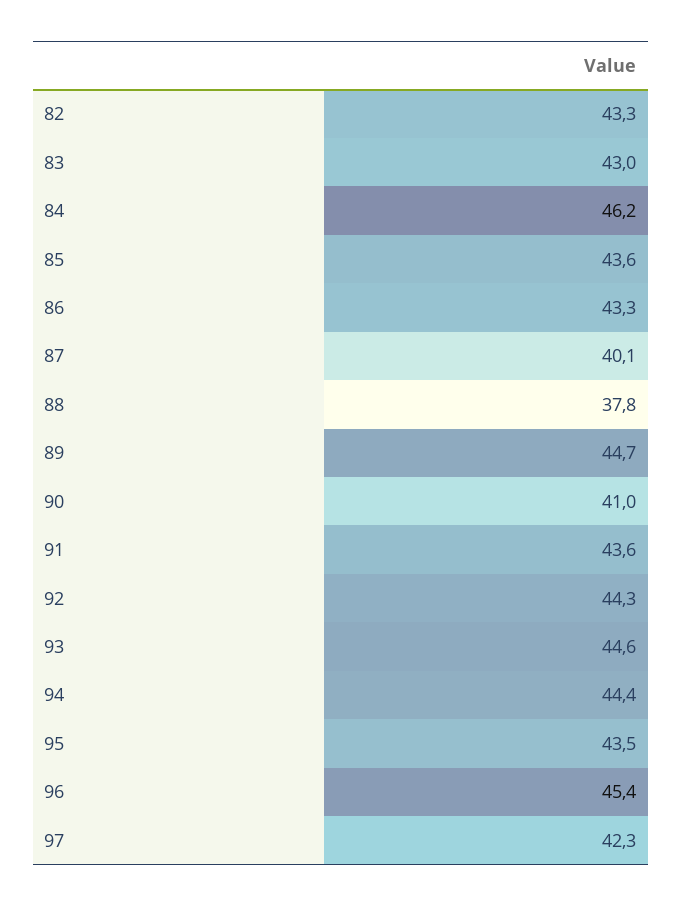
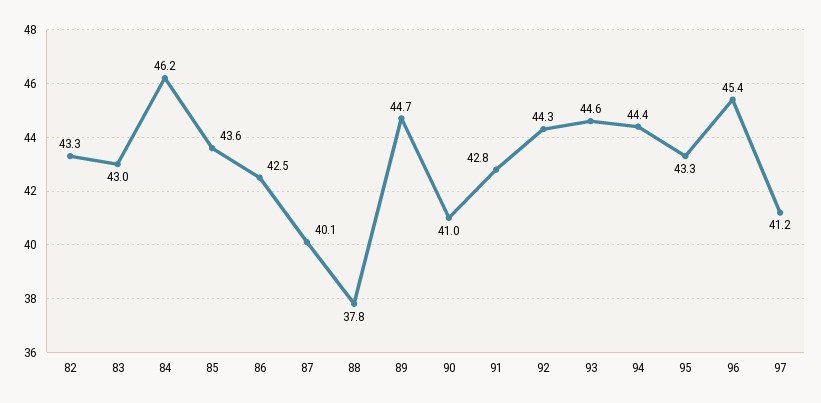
86: 43.3 -> 42.5
91: 43.6 -> 42.8
95: 43.5 -> 43.3
97: 42.3 -> 41.2

